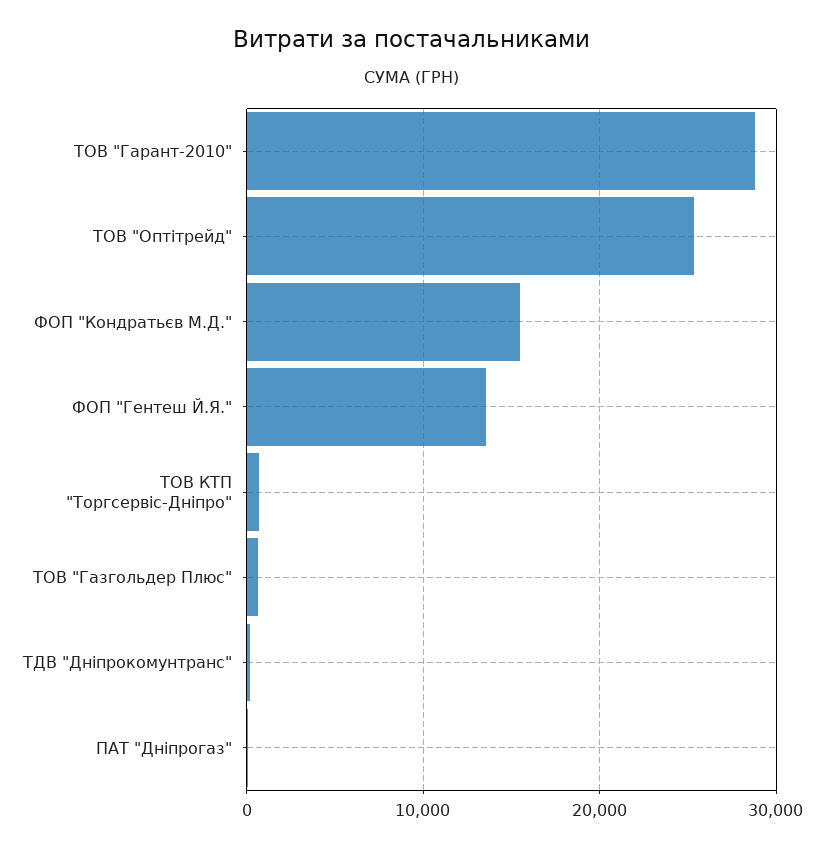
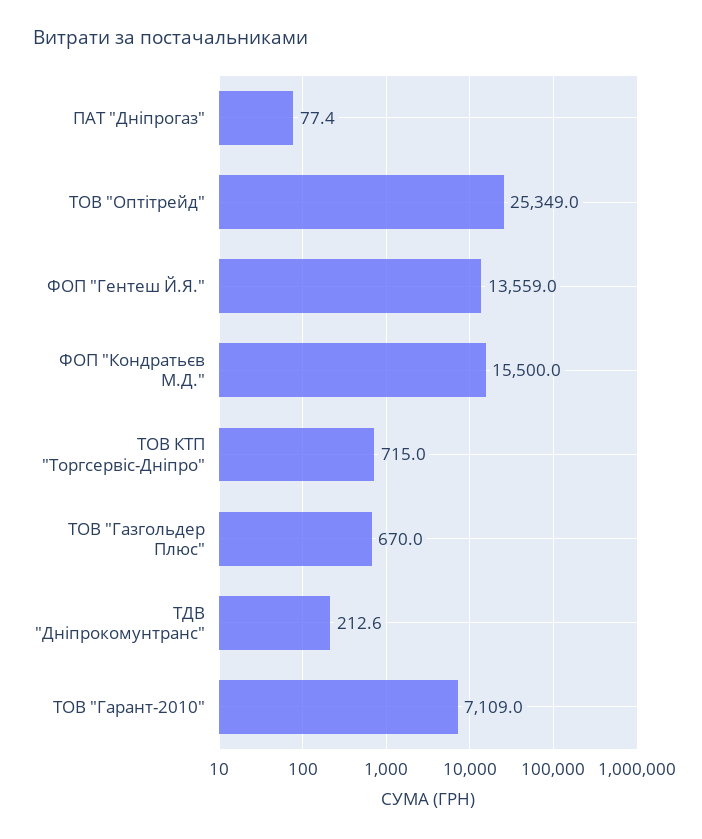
ТОВ "Гарант-2010": 29000 -> 7109

